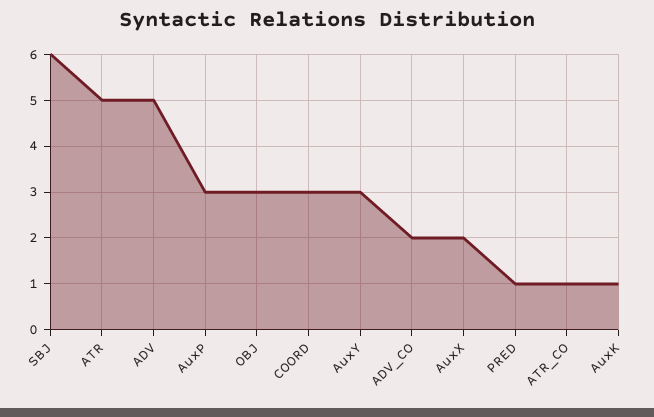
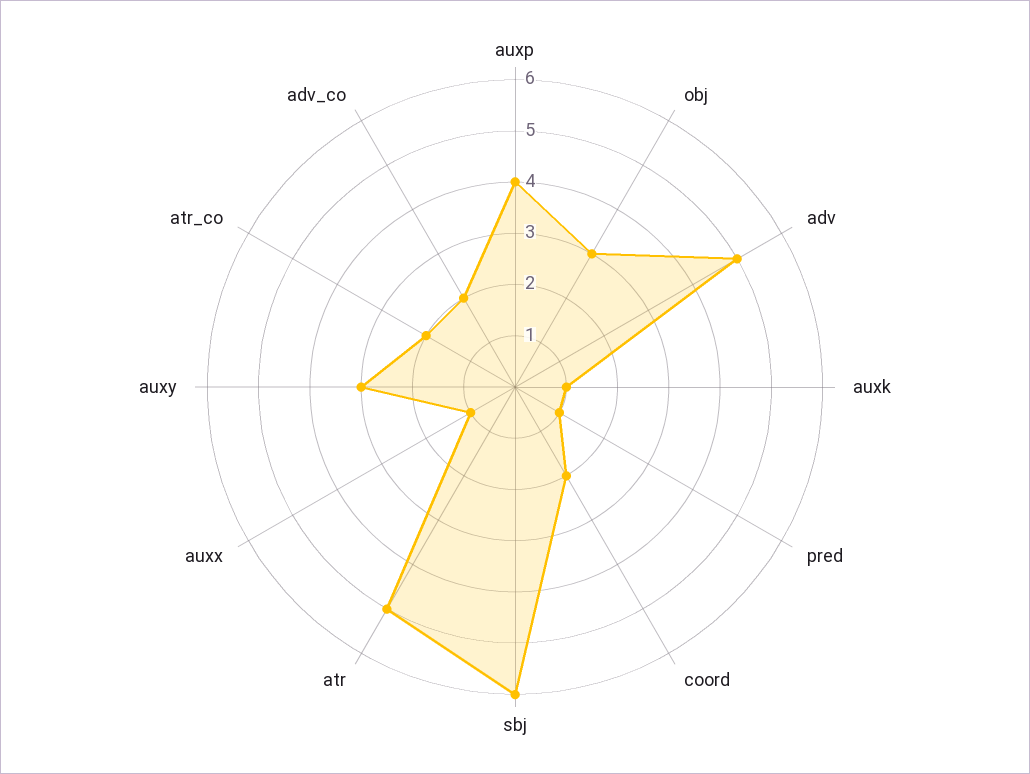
AuxP: 3 -> 4
COORD: 3 -> 2
AuxX: 2 -> 1
ATR_CO: 1 -> 2

